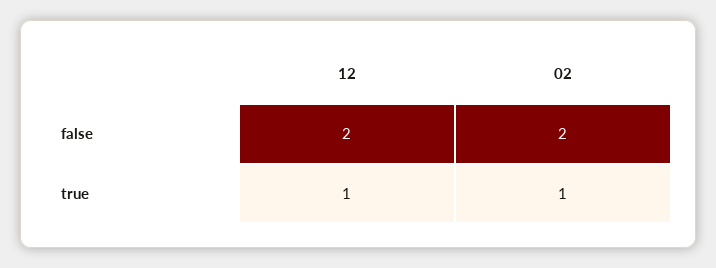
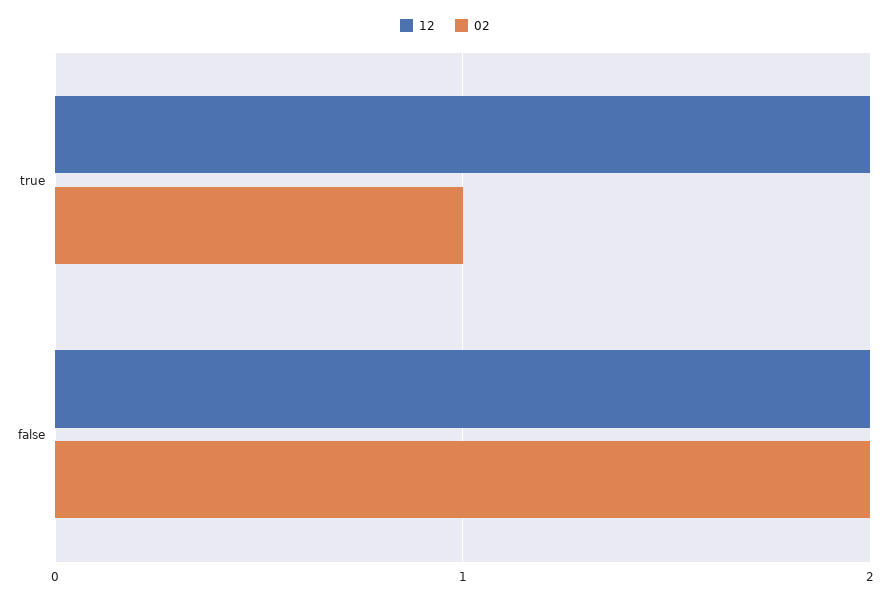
12, true: 1 -> 2

